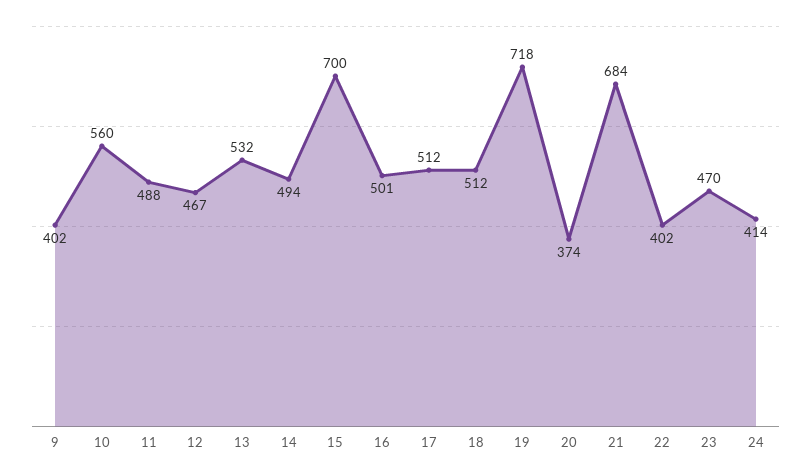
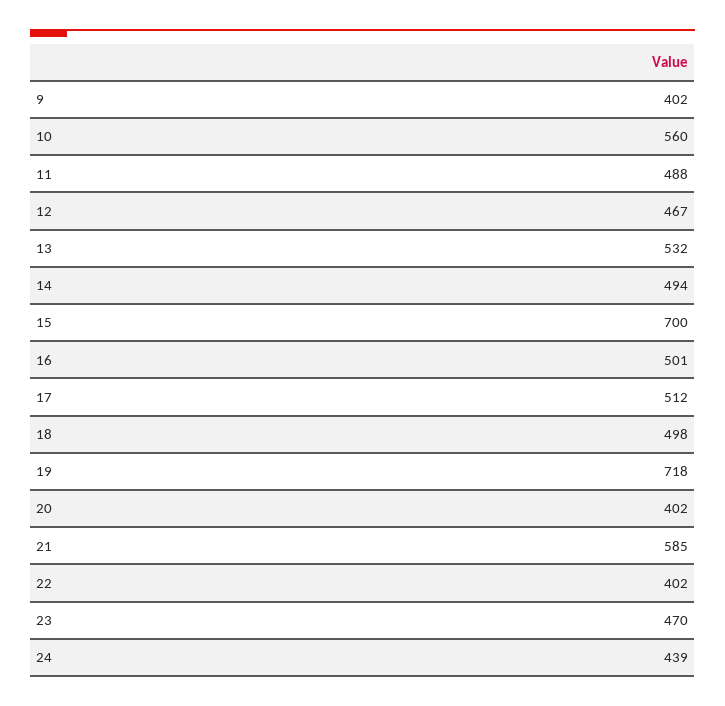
18: 512 -> 498
20: 374 -> 402
21: 684 -> 585
24: 414 -> 439

